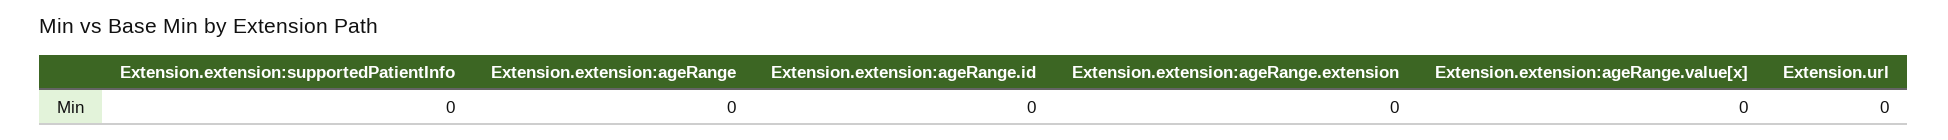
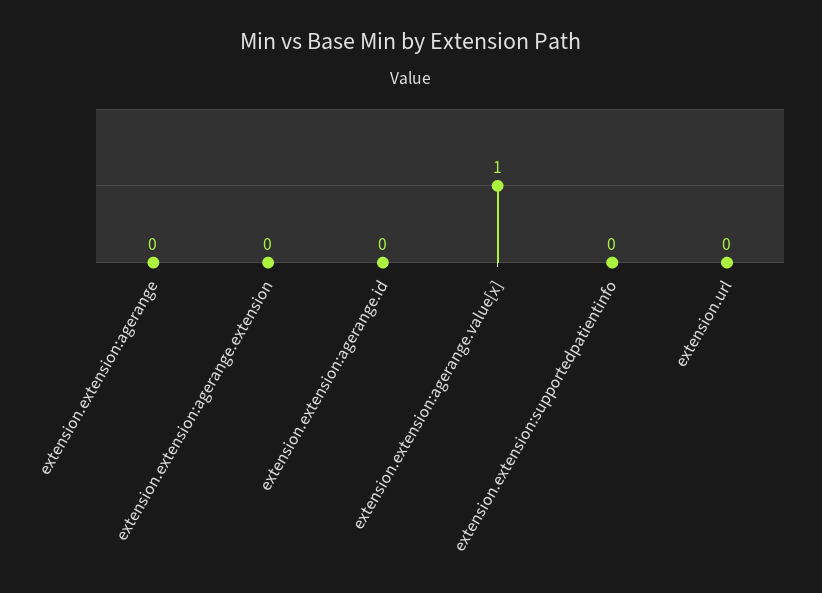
Extension.extension:ageRange.value[x]: 0 -> 1

